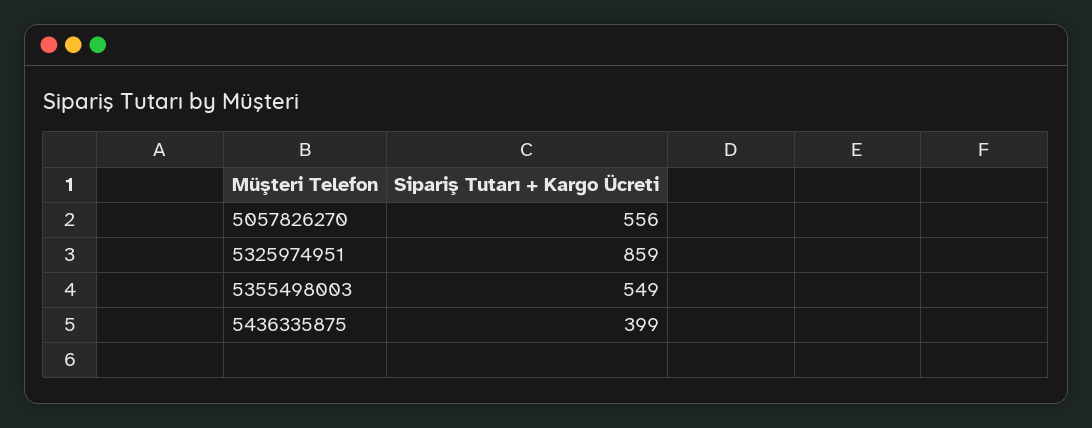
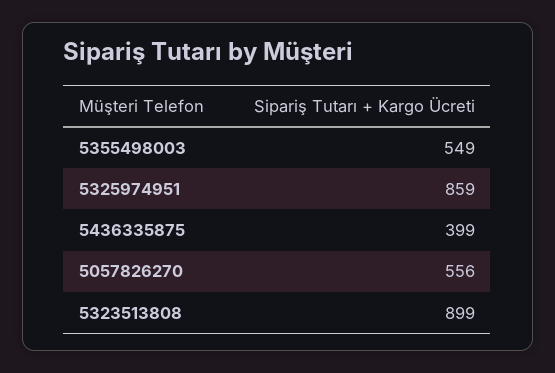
5323513808: none -> 899

